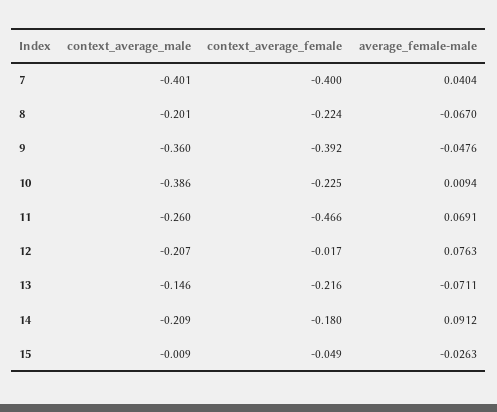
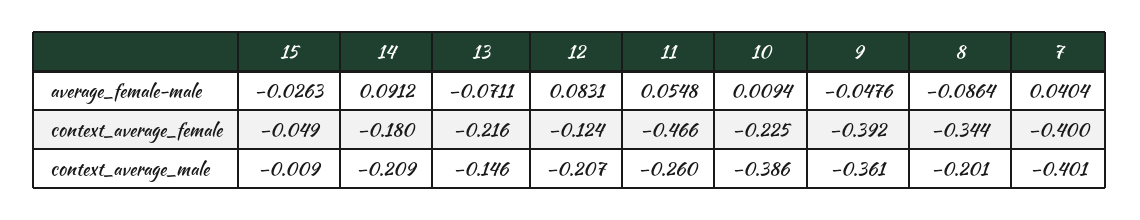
context_average_female, 8: -0.224 -> -0.344
average_female-male, 8: -0.067 -> -0.0864
context_average_male, 9: -0.36 -> -0.361
average_female-male, 11: 0.0691 -> 0.0548
context_average_female, 12: -0.017 -> -0.124
average_female-male, 12: 0.0763 -> 0.0831

